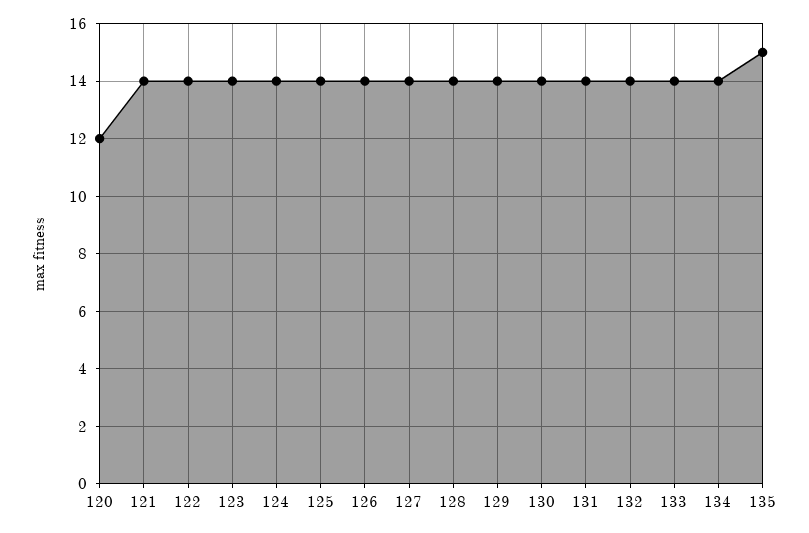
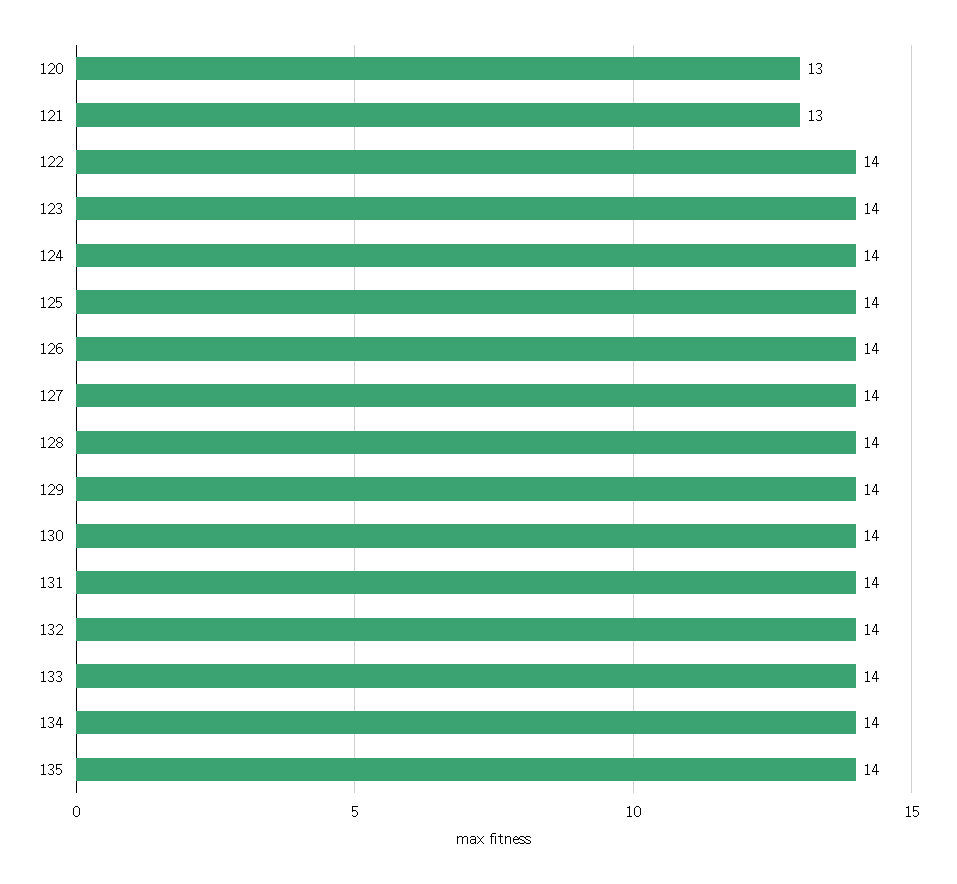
120: 12 -> 13
121: 14 -> 13
135: 15 -> 14

